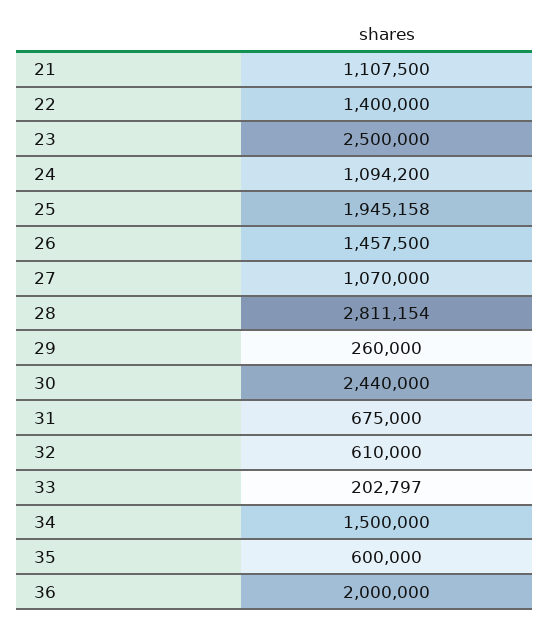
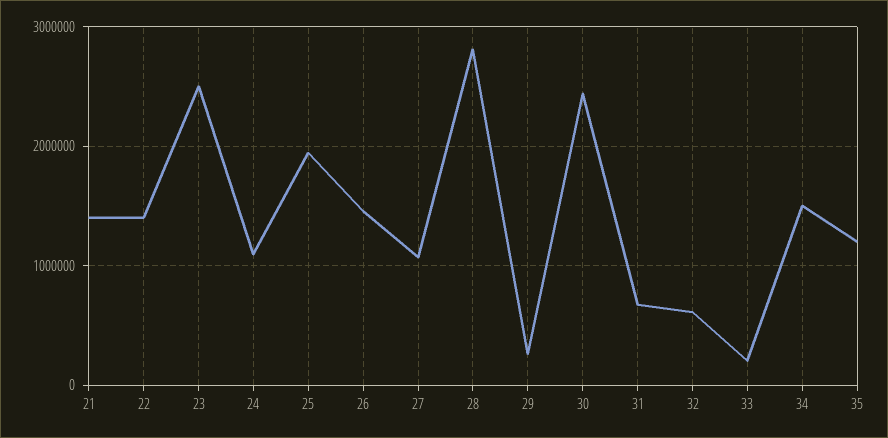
21: 1107500 -> 1400000
35: 600000 -> 1200000
36: 2000000 -> none

